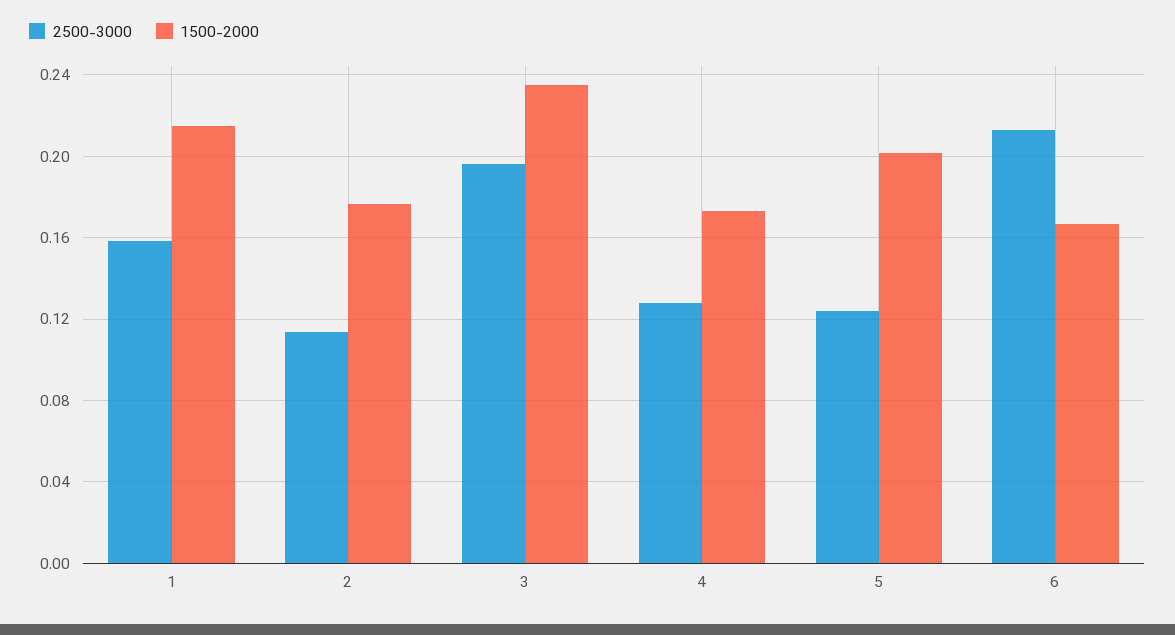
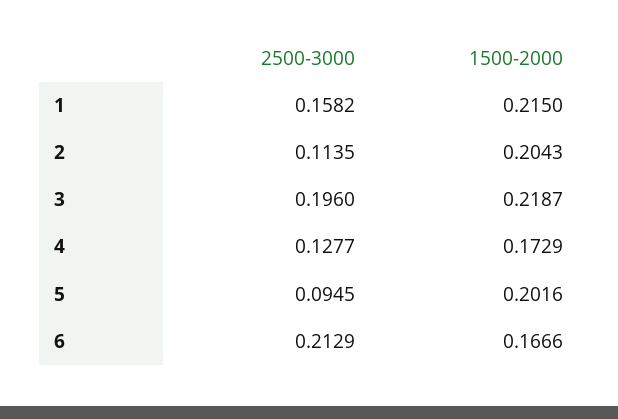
1500-2000, 2: 0.175 -> 0.2043
1500-2000, 3: 0.235 -> 0.2187
2500-3000, 5: 0.125 -> 0.0945

